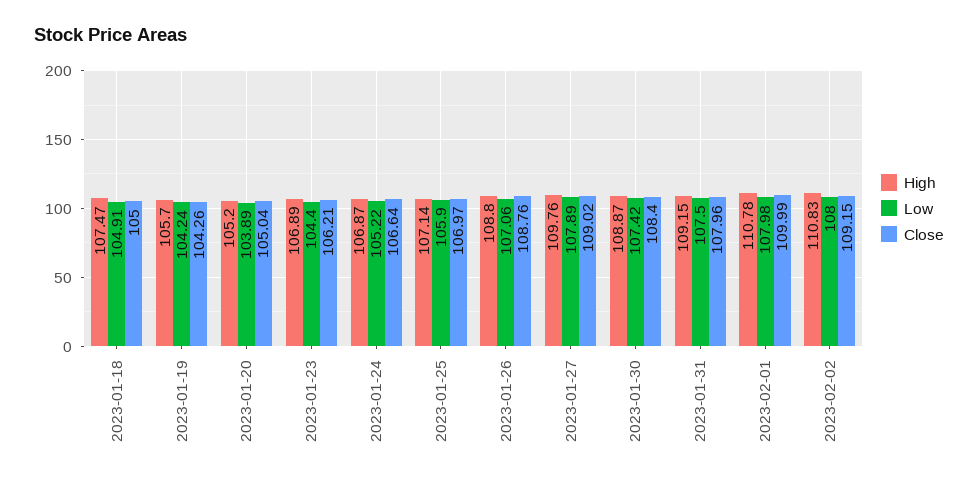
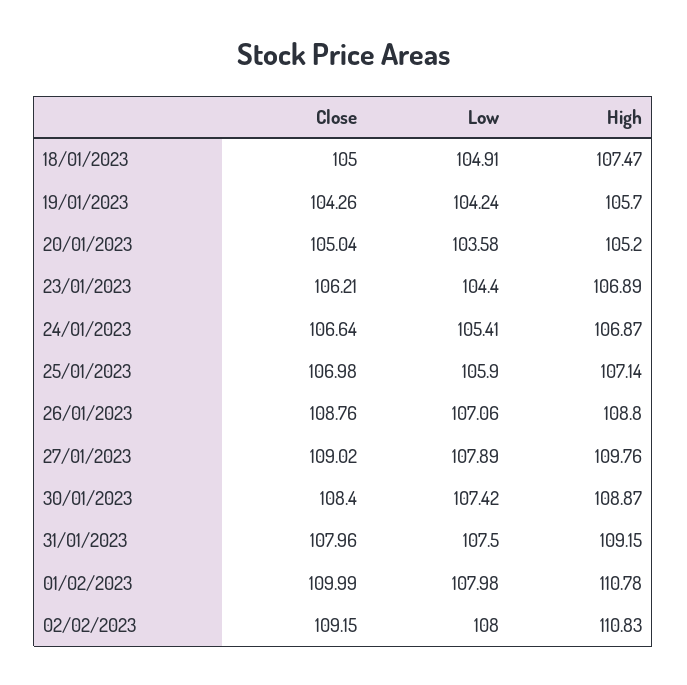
Low, 2023-01-20: 103.89 -> 103.58
Low, 2023-01-24: 105.22 -> 105.41
Close, 2023-01-25: 106.97 -> 106.98

